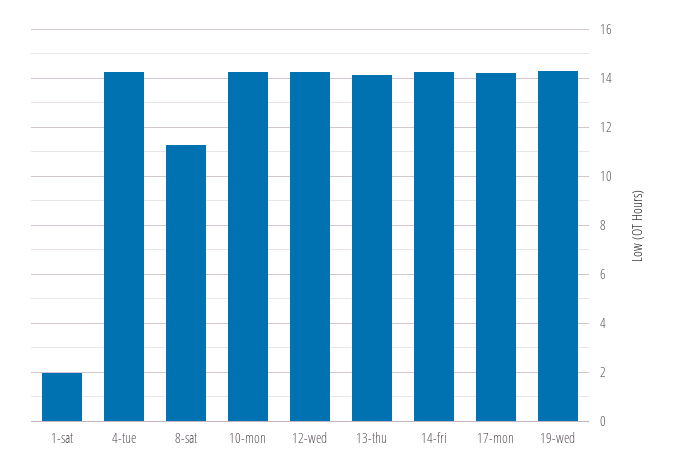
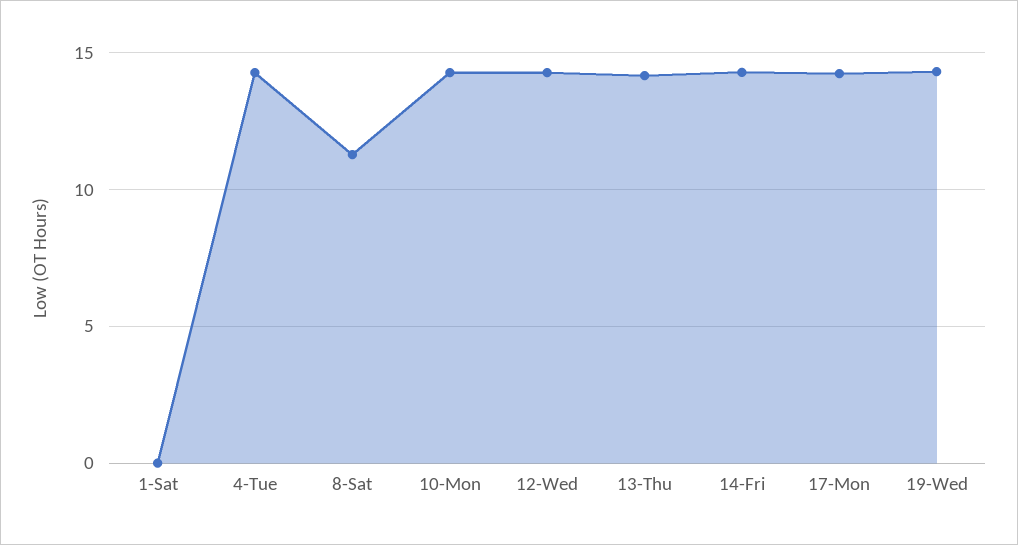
1-sat: 2 -> 0

